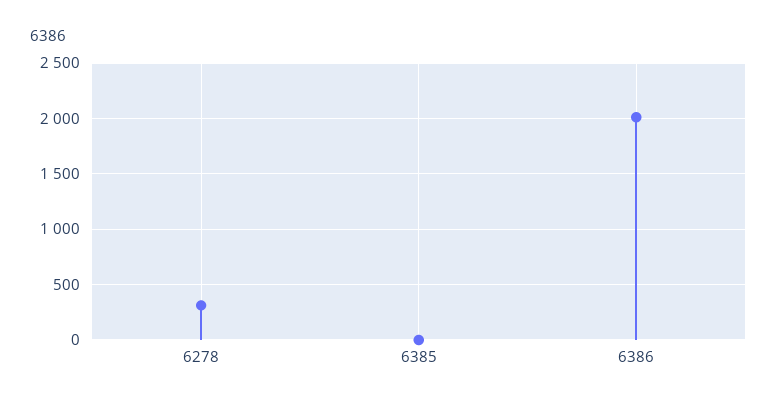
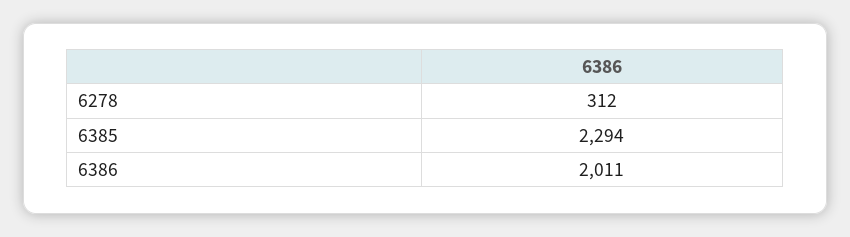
6385: 0 -> 2294

